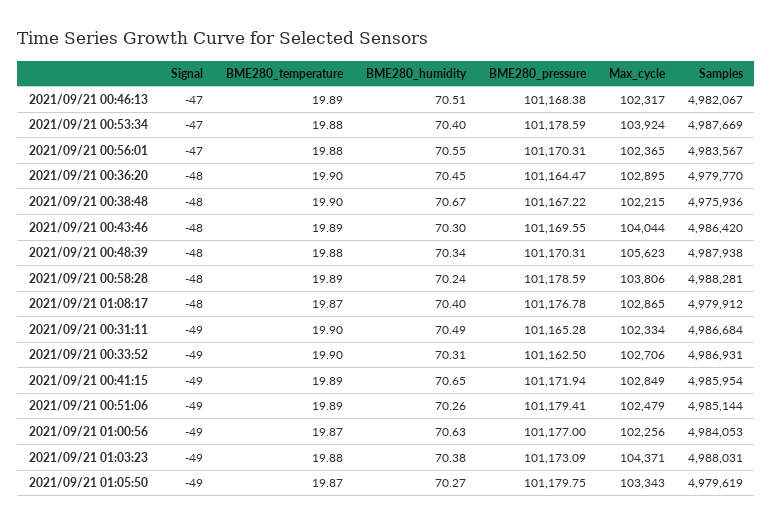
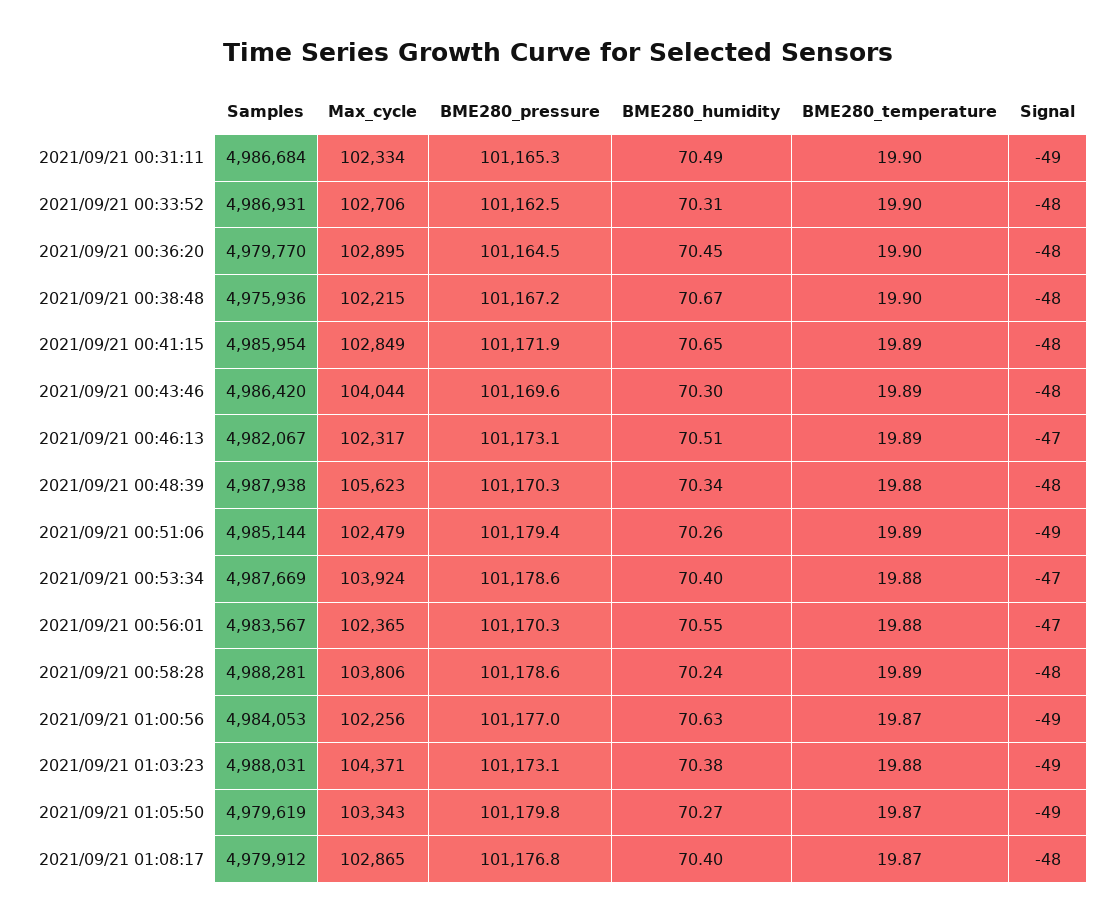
BME280_pressure, 2021/09/21 00:46:13: 101168.38 -> 101173.1
Signal, 2021/09/21 00:33:52: -49 -> -48
Signal, 2021/09/21 00:41:15: -49 -> -48

